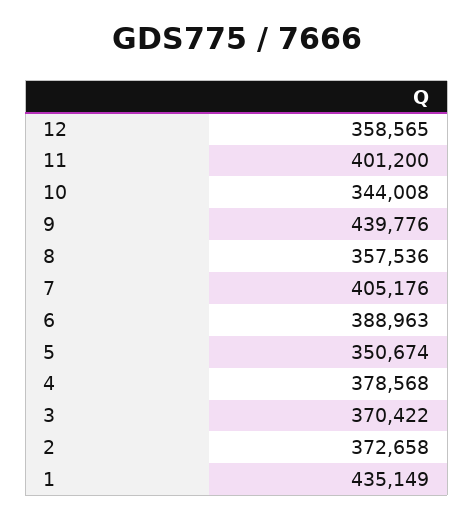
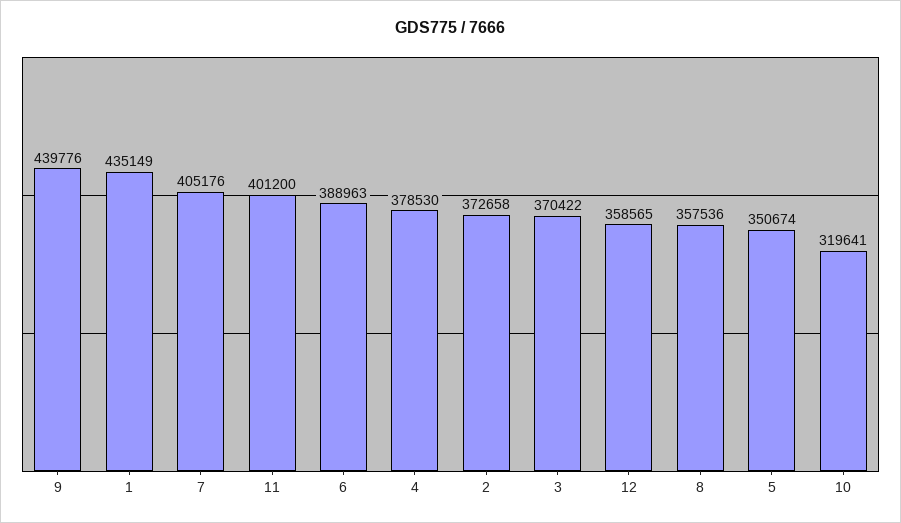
10: 344008 -> 319641
4: 378568 -> 378530

